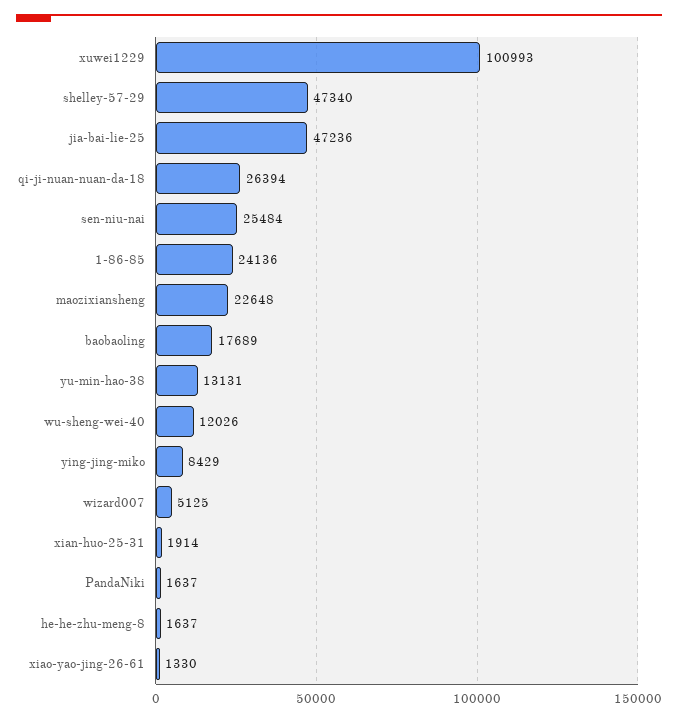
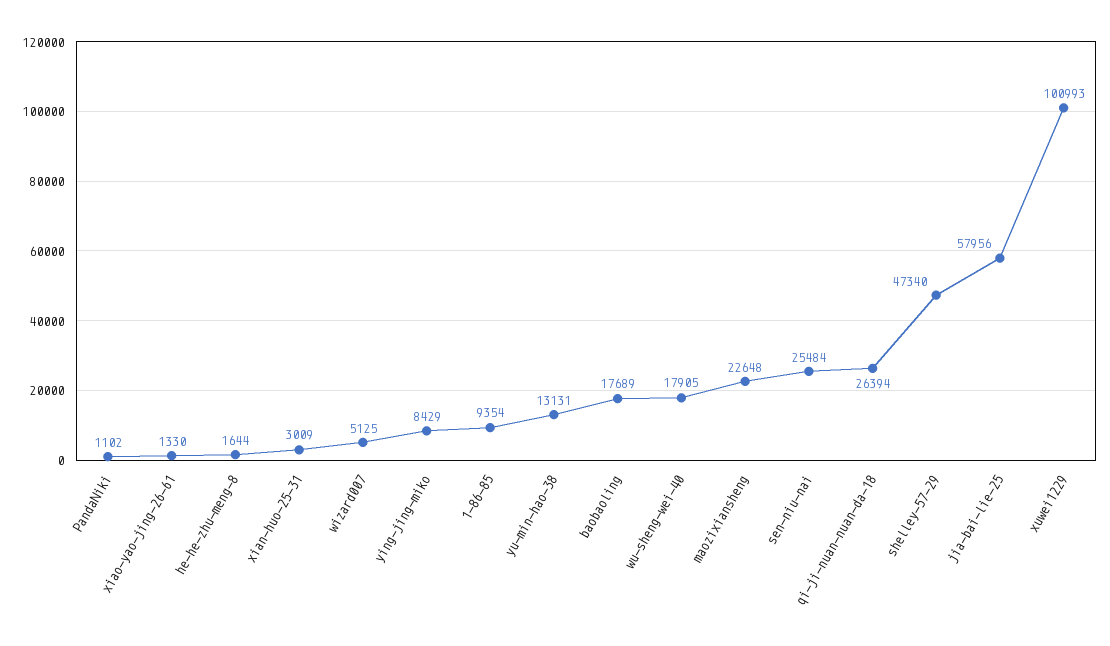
jia-bai-lie-25: 47236 -> 57956
1-86-85: 24136 -> 9354
wu-sheng-wei-40: 12026 -> 17905
xian-huo-25-31: 1914 -> 3009
PandaNiki: 1637 -> 1102
he-he-zhu-meng-8: 1637 -> 1644

